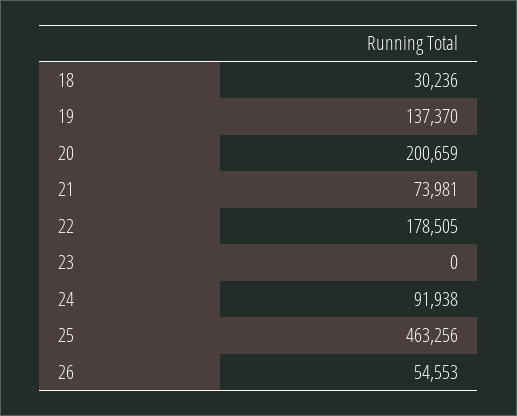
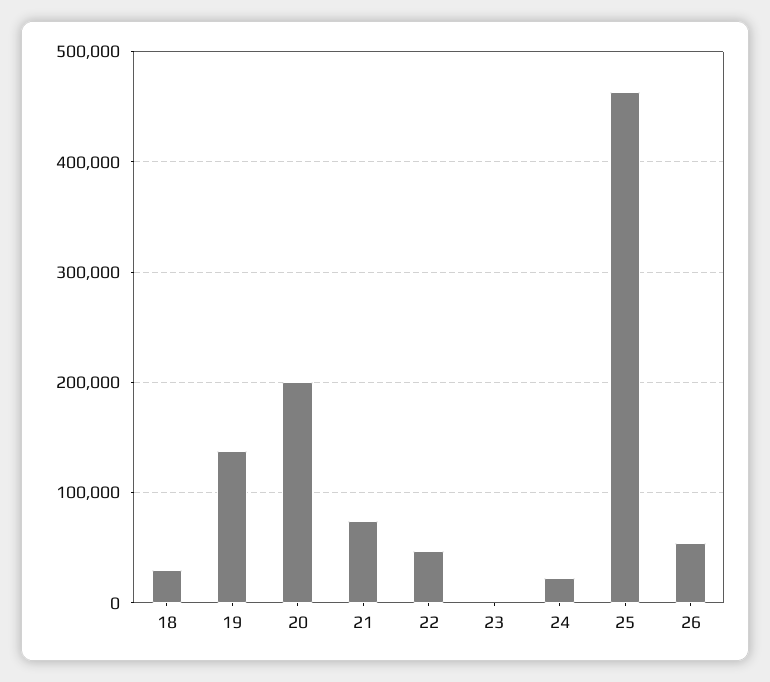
22: 178505 -> 50000
24: 91938 -> 20000

